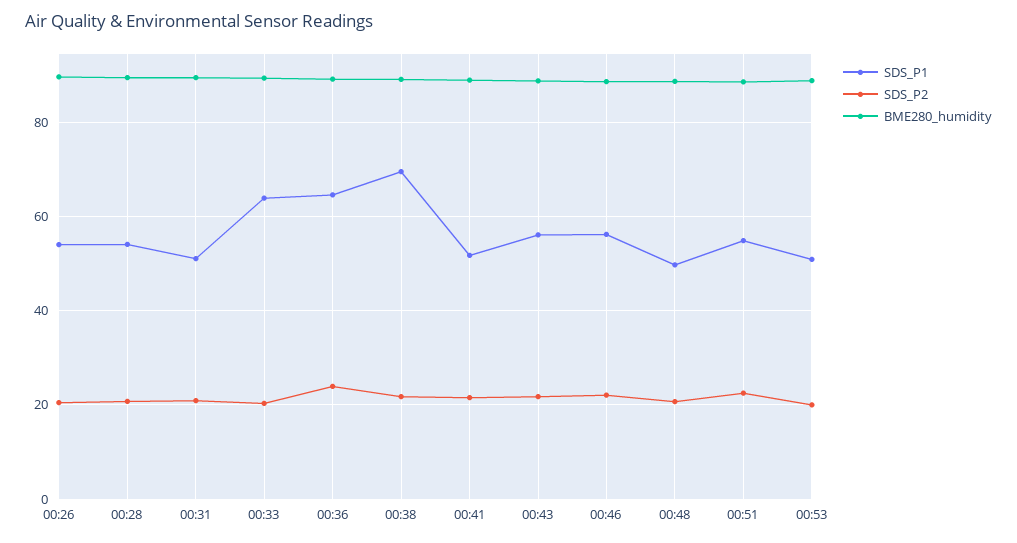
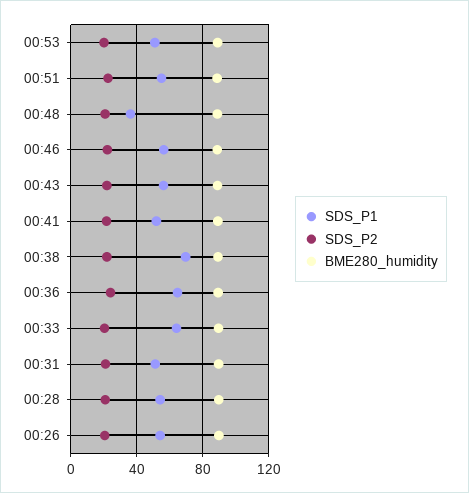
SDS_P1, 00:48: 50 -> 35

